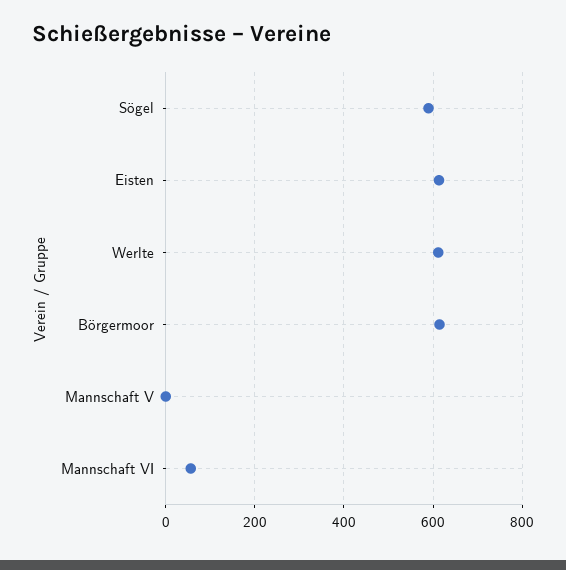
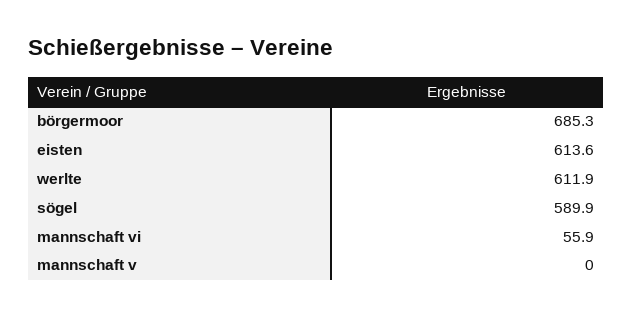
Börgermoor: 620 -> 685.3

